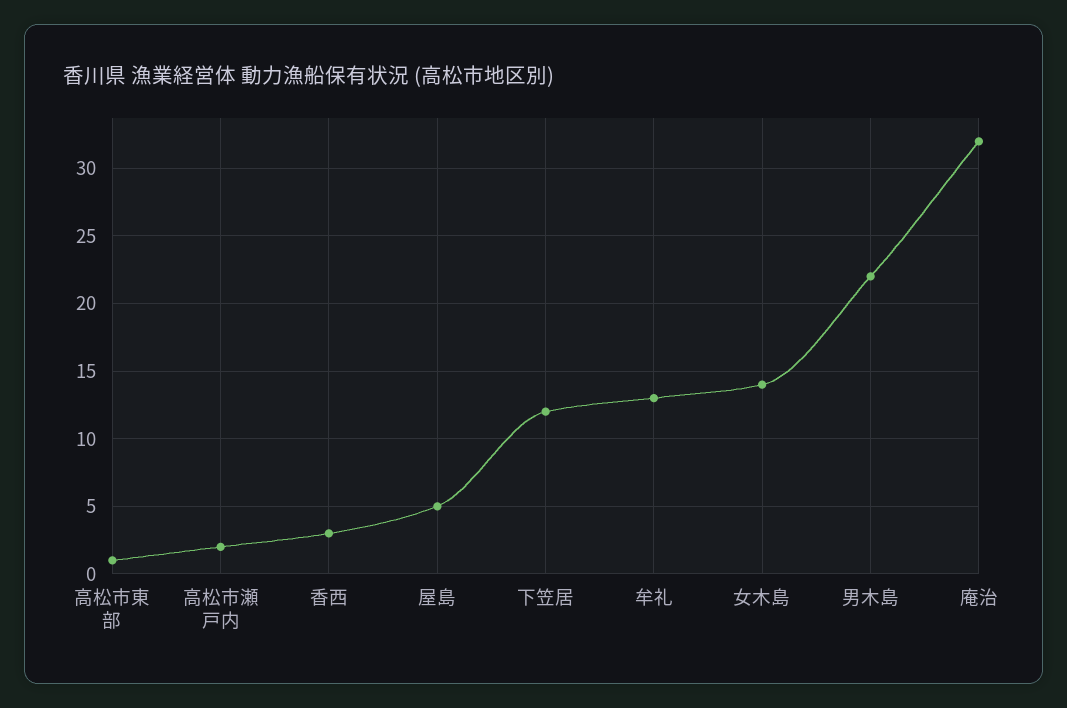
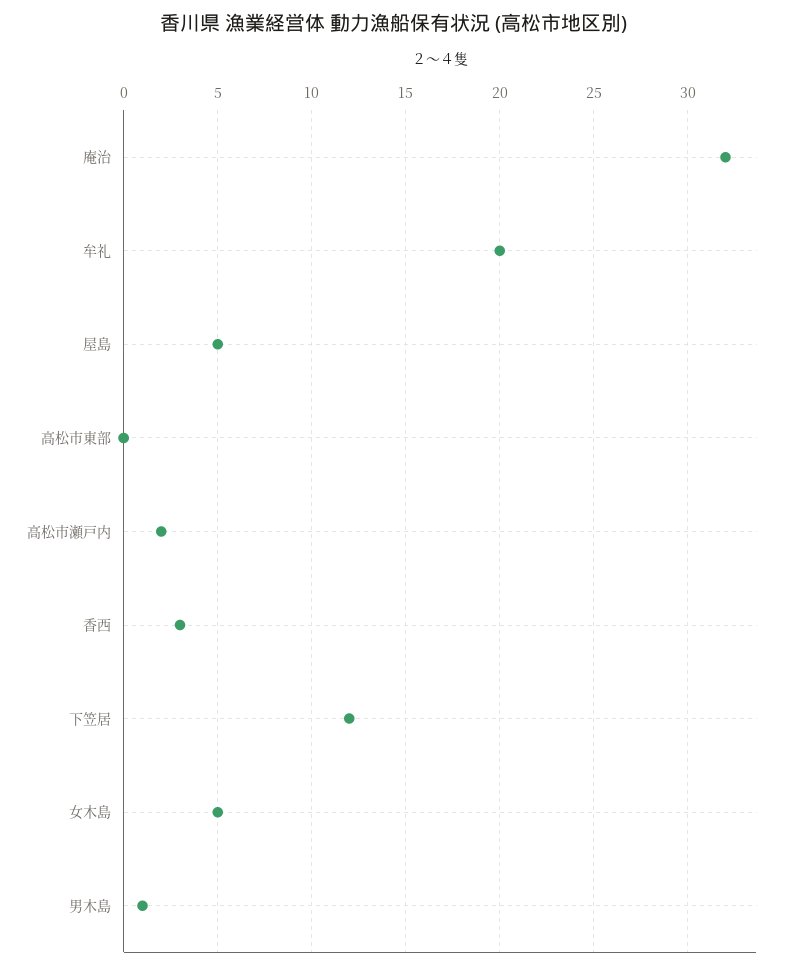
高松市東部: 1 -> 0
牟礼: 13 -> 20
女木島: 14 -> 5
男木島: 22 -> 1

